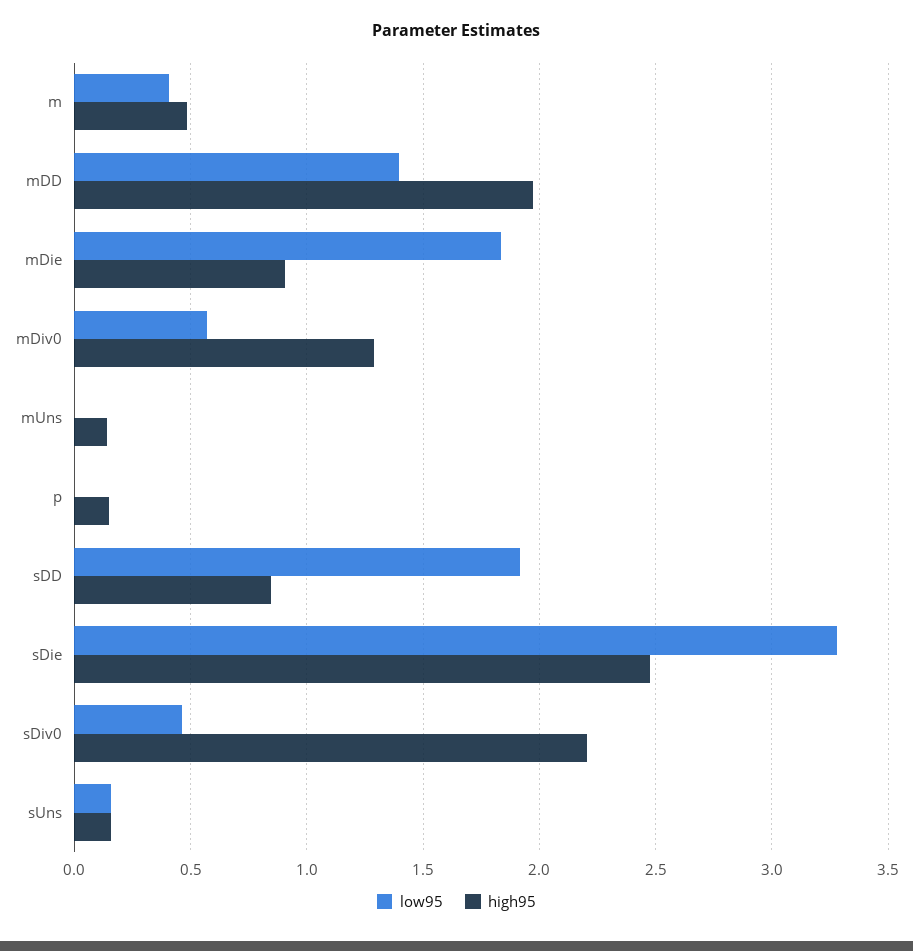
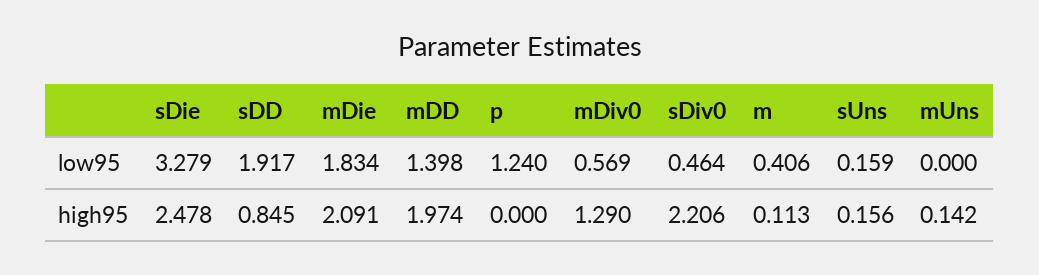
high95, m: 0.5 -> 0.113
high95, mDie: 0.9 -> 2.091
low95, p: 0 -> 1.24
high95, p: 0.15 -> 0

